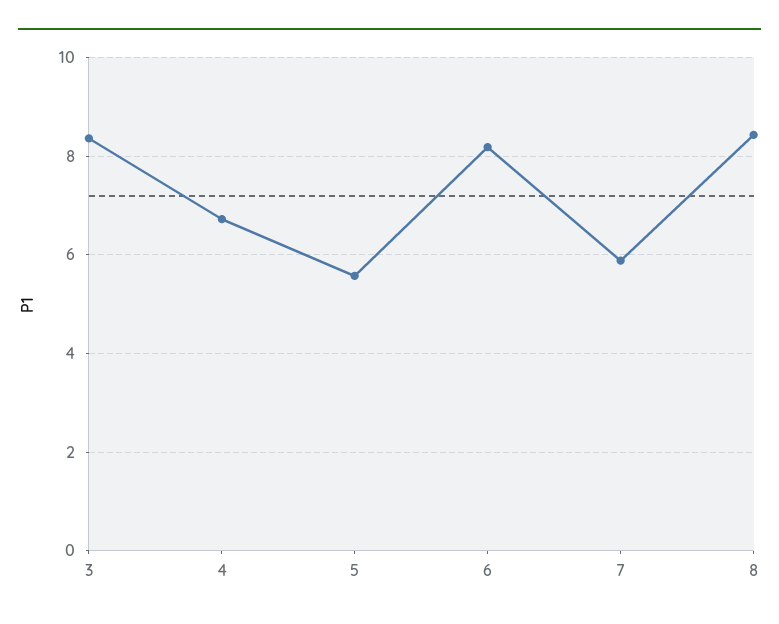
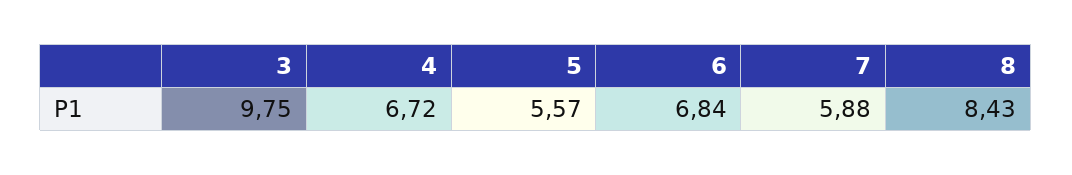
3: 8.4 -> 9.75
6: 8.2 -> 6.84

